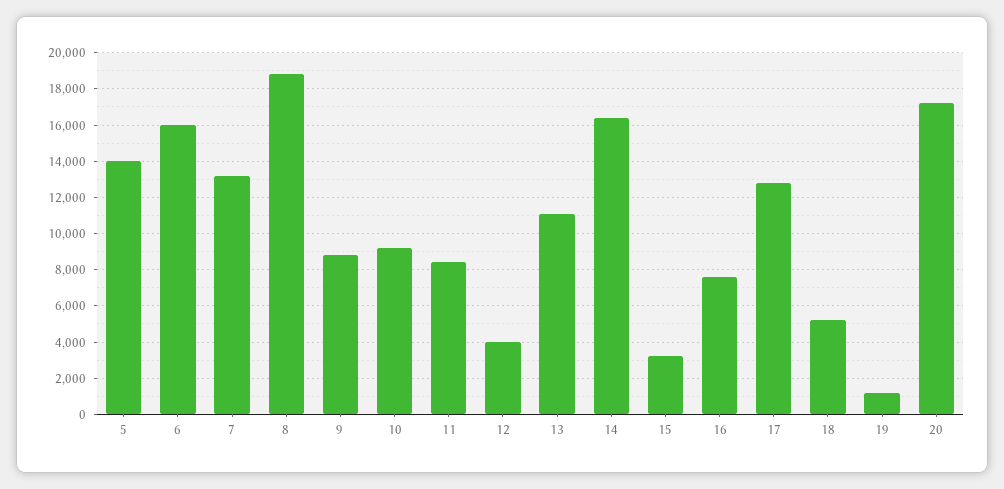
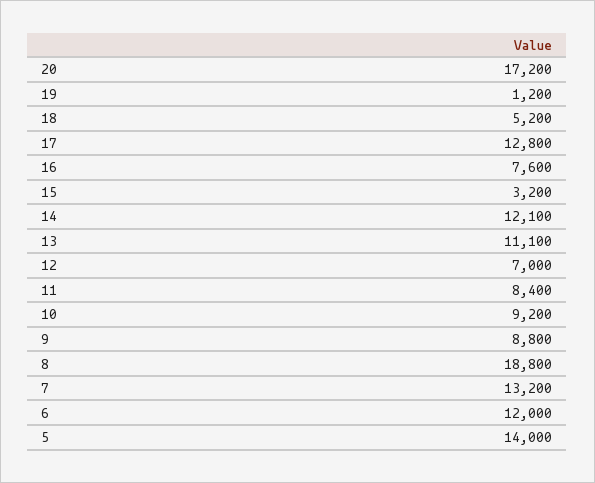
6: 16000 -> 12000
12: 4000 -> 7000
14: 16500 -> 12100

